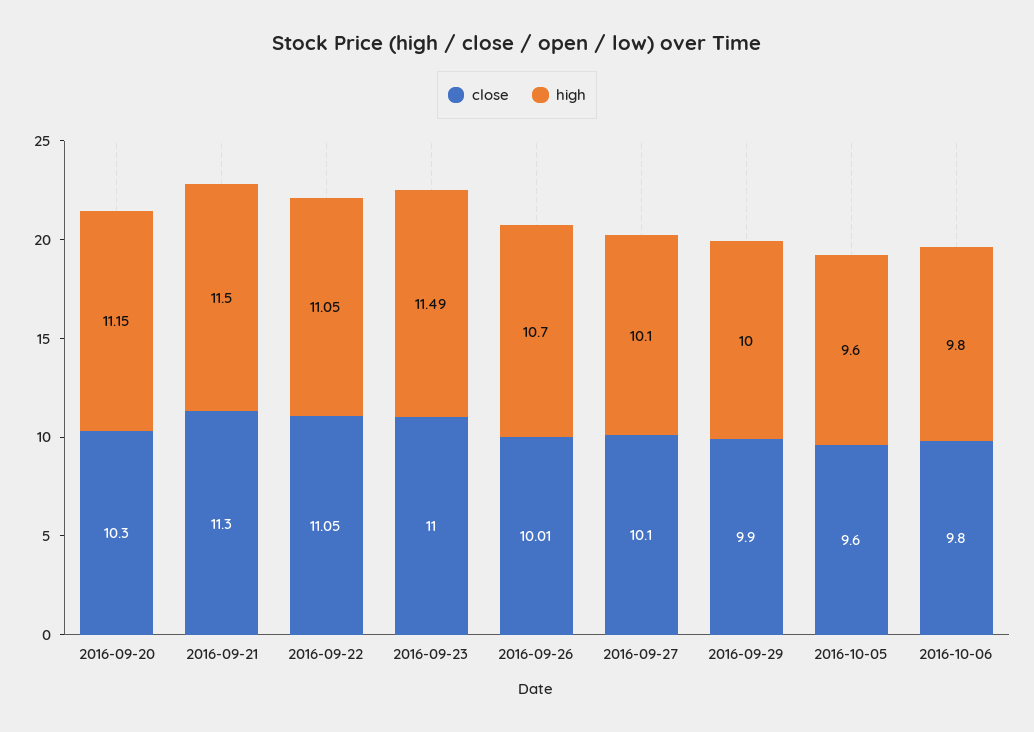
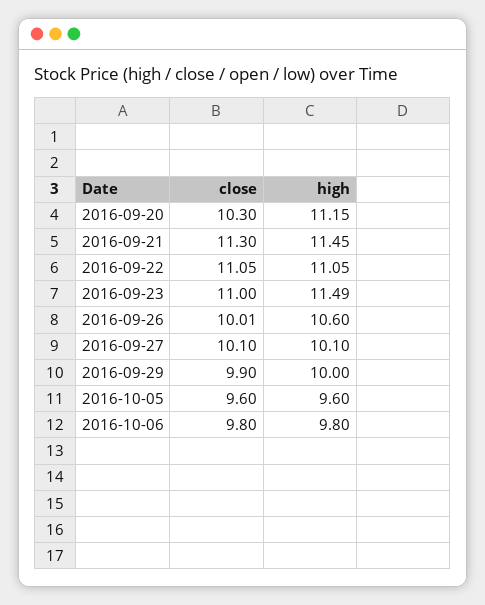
high, 2016-09-21: 11.5 -> 11.45
high, 2016-09-26: 10.7 -> 10.6

